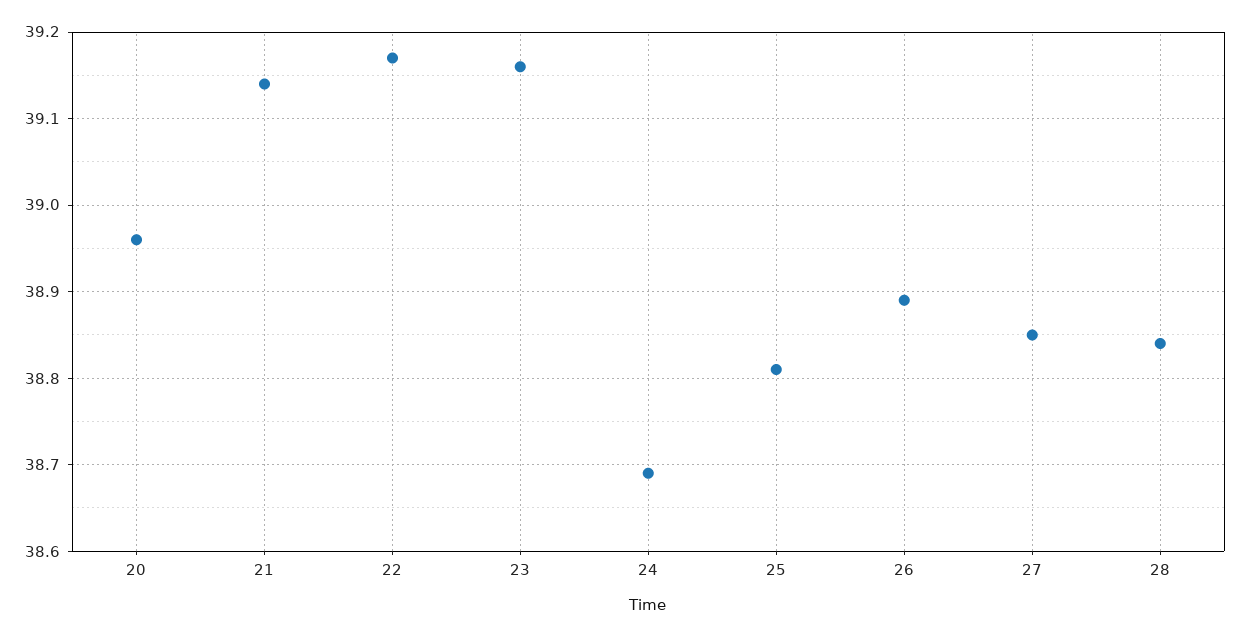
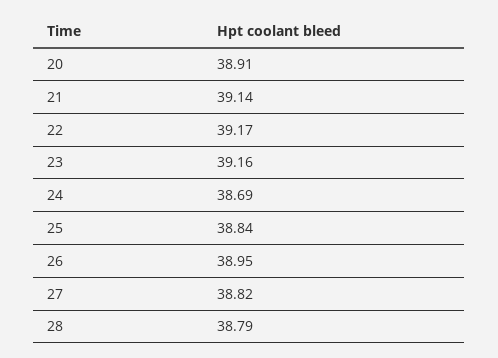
20: 38.96 -> 38.91
25: 38.81 -> 38.84
26: 38.89 -> 38.95
27: 38.85 -> 38.82
28: 38.84 -> 38.79

